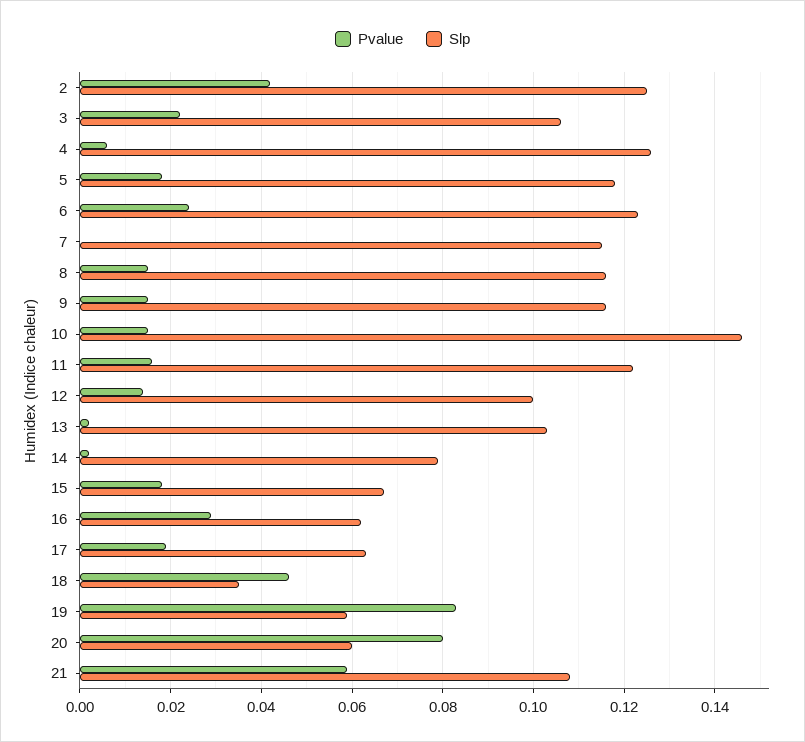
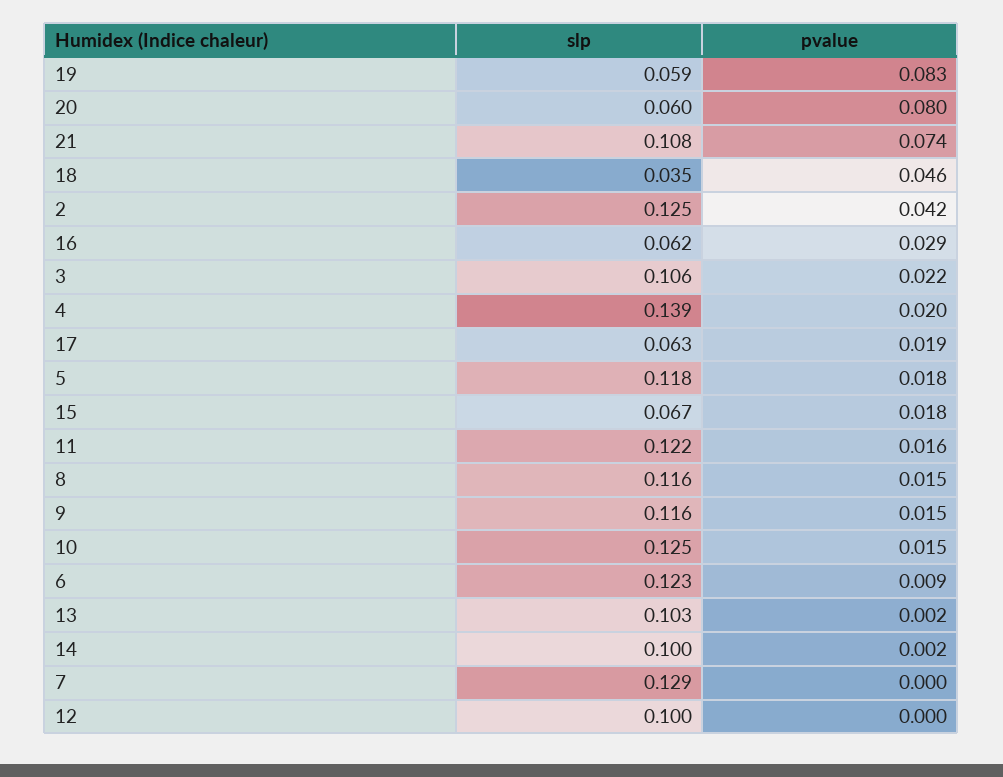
Pvalue, 4: 0.005 -> 0.02
Slp, 4: 0.125 -> 0.139
Pvalue, 6: 0.025 -> 0.009
Slp, 7: 0.115 -> 0.129
Slp, 10: 0.145 -> 0.125
Pvalue, 12: 0.015 -> 0
Slp, 14: 0.08 -> 0.1
Pvalue, 21: 0.06 -> 0.074

